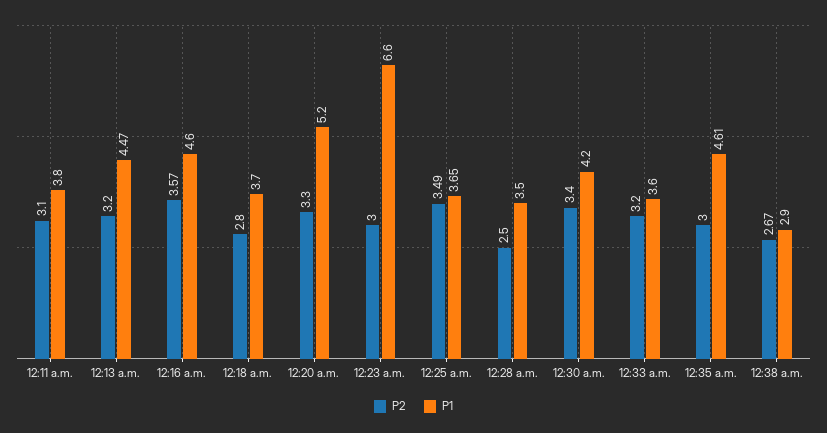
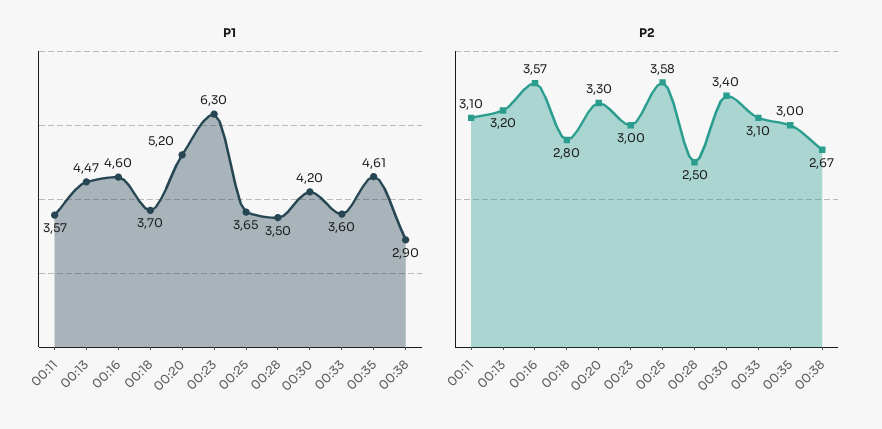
P1, 12:11 a.m.: 3.8 -> 3.57
P1, 12:23 a.m.: 6.6 -> 6.3
P2, 12:25 a.m.: 3.49 -> 3.58
P2, 12:33 a.m.: 3.2 -> 3.1

